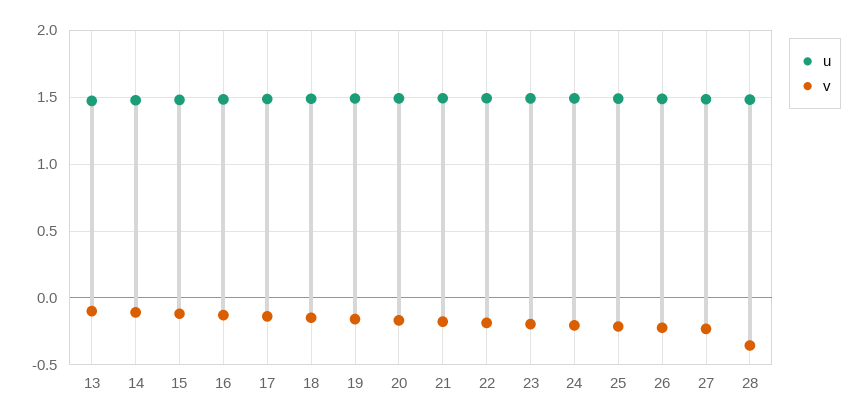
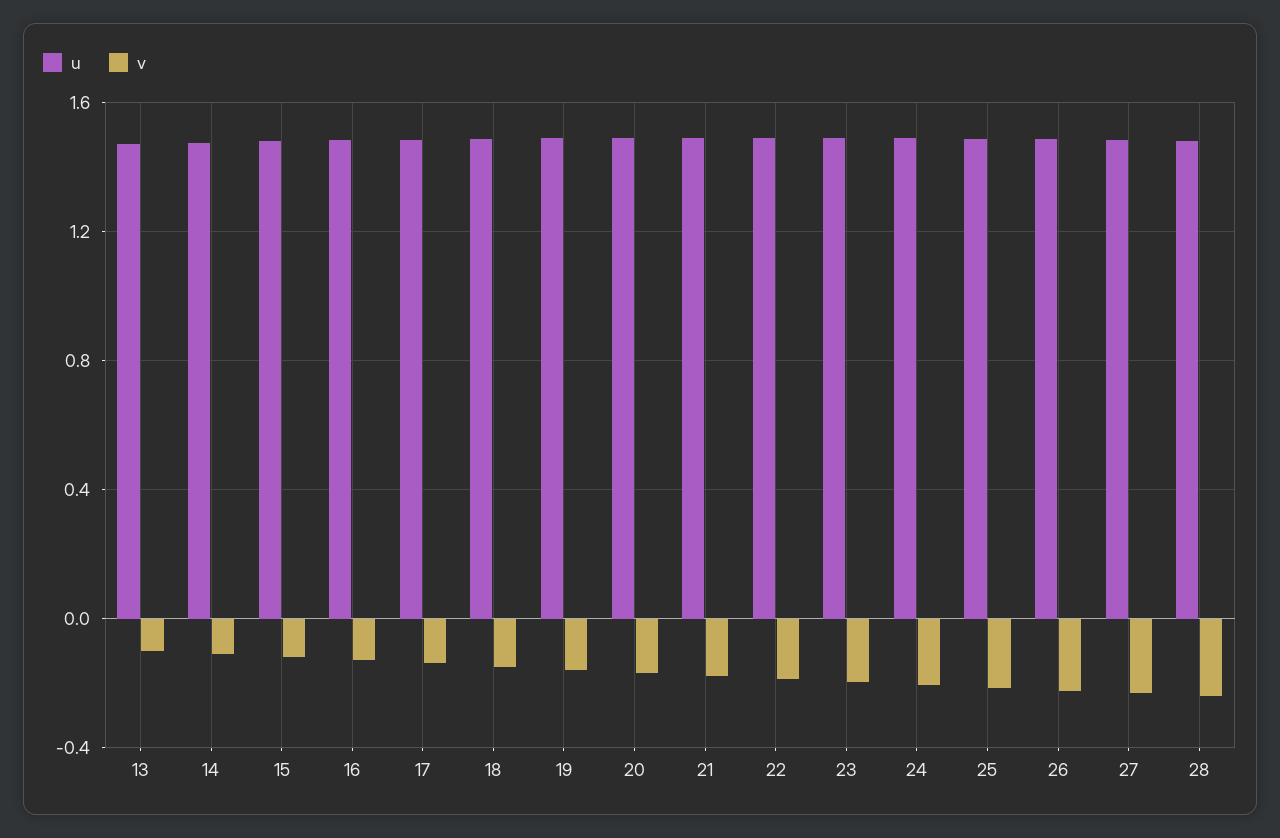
v, 28: -0.35 -> -0.25

